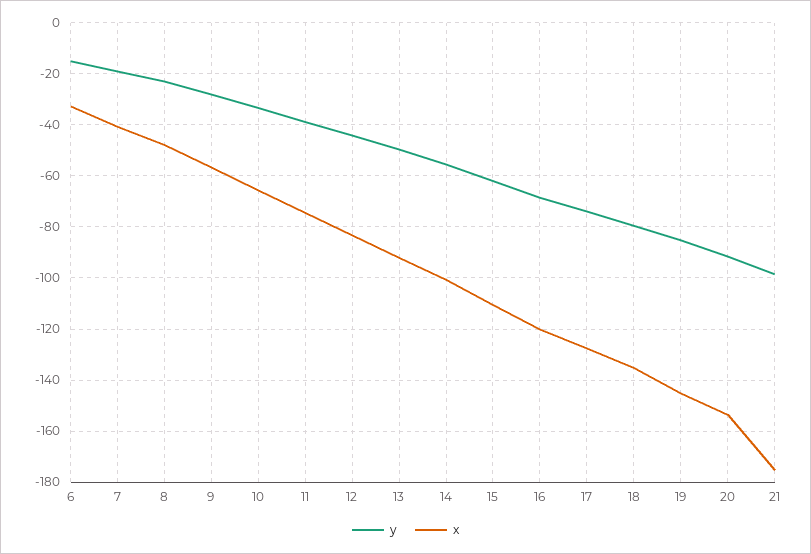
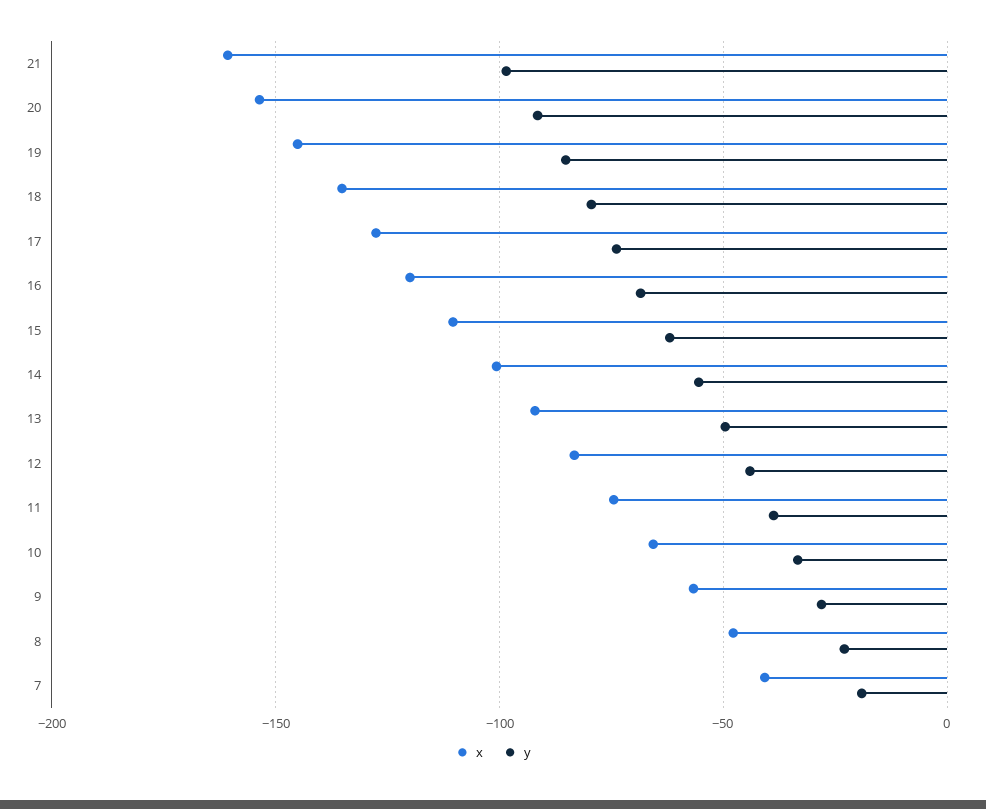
y, 6: -15 -> none
x, 6: -32.5 -> none
x, 21: -175 -> -160

